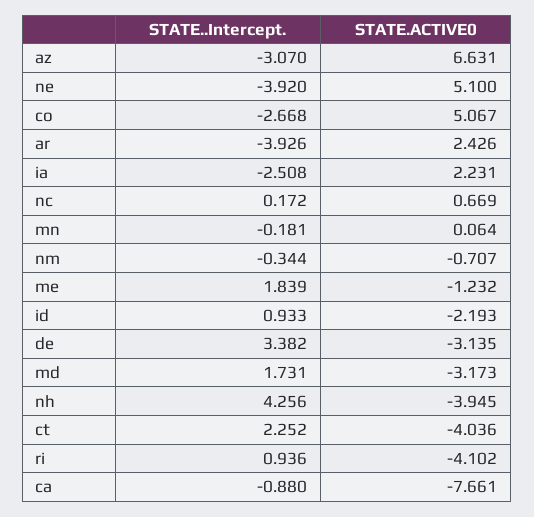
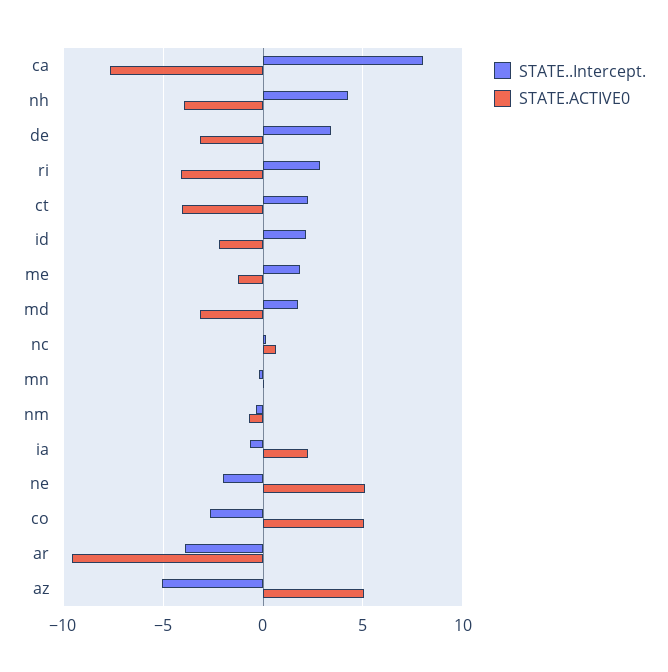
STATE..Intercept., az: -3.07 -> -5
STATE.ACTIVE0, az: 6.631 -> 5
STATE..Intercept., ne: -3.92 -> -2
STATE.ACTIVE0, ar: 2.426 -> -9.5
STATE..Intercept., ia: -2.508 -> -0.5
STATE..Intercept., id: 0.933 -> 2
STATE..Intercept., ri: 0.936 -> 3
STATE..Intercept., ca: -0.88 -> 8

